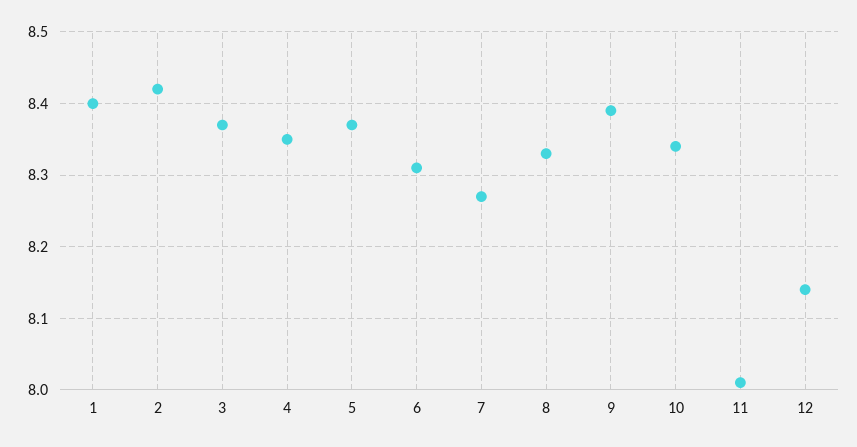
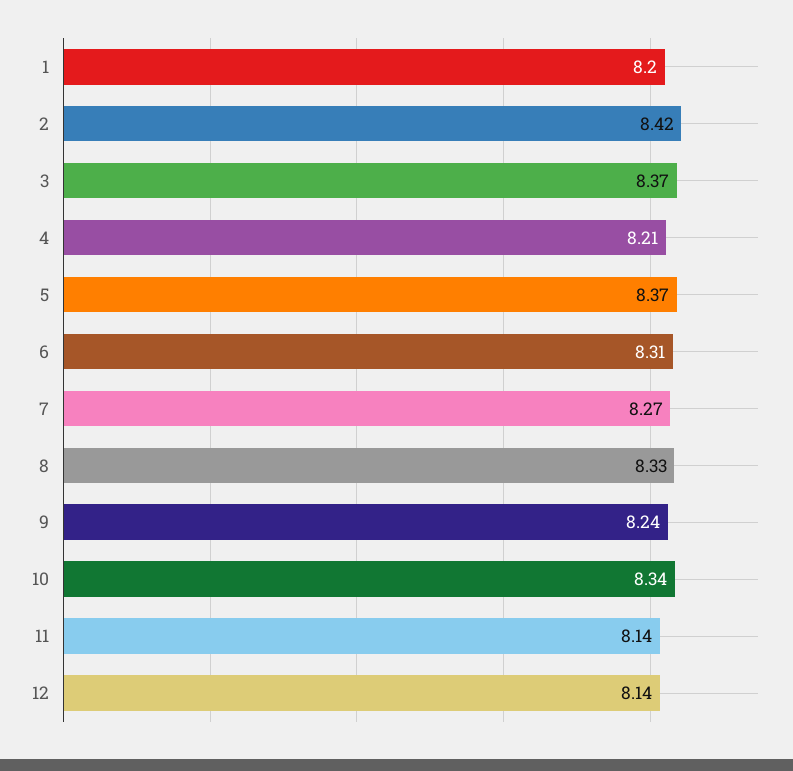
1: 8.4 -> 8.2
4: 8.35 -> 8.21
9: 8.39 -> 8.24
11: 8.01 -> 8.14

